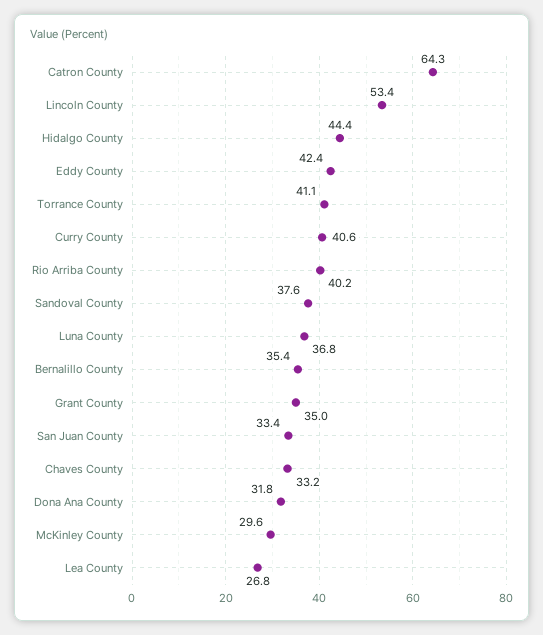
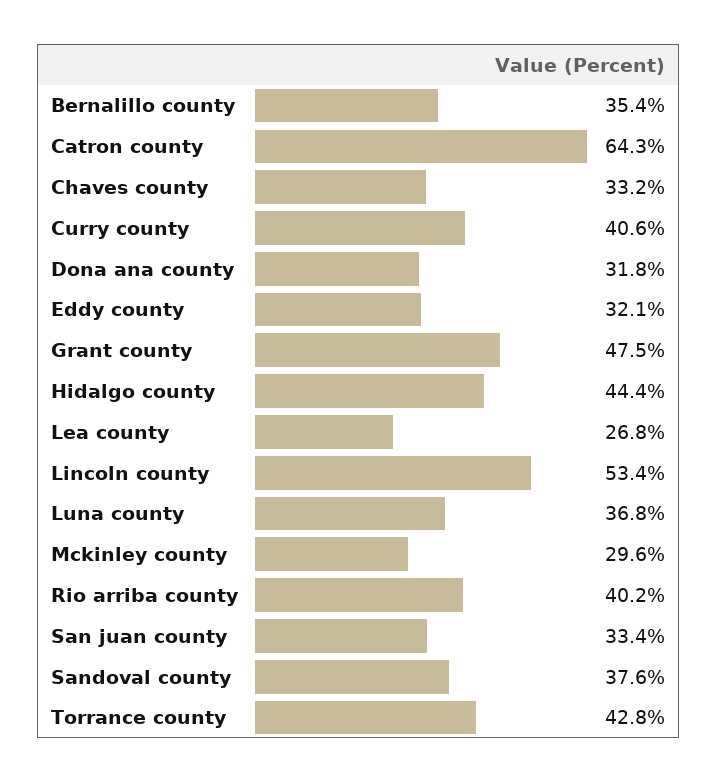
Eddy County: 42.4 -> 32.1
Torrance County: 41.1 -> 42.8
Grant County: 35 -> 47.5

